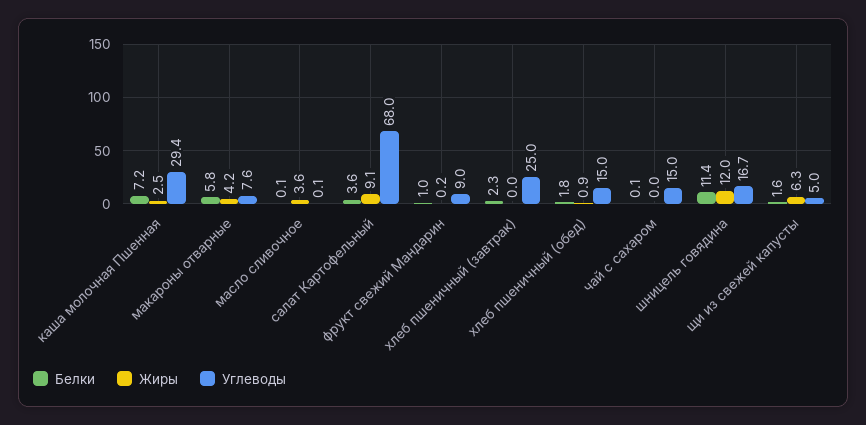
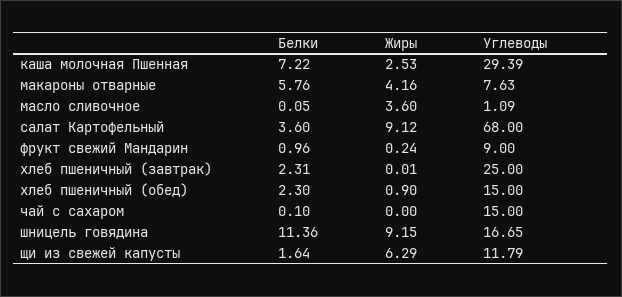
Углеводы, масло сливочное: 0.1 -> 1.09
Белки, хлеб пшеничный (обед): 1.8 -> 2.3
Жиры, шницель говядина: 12 -> 9.15
Углеводы, щи из свежей капусты: 5 -> 11.79

